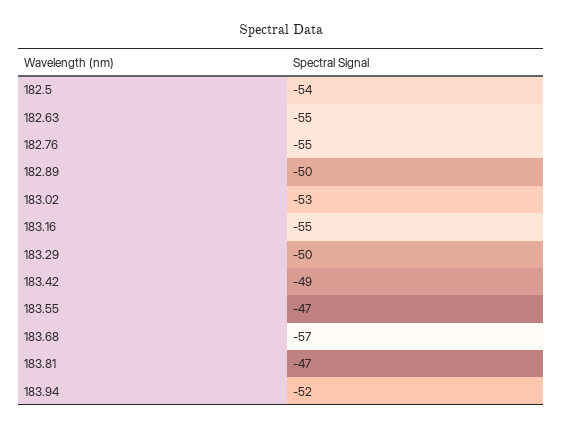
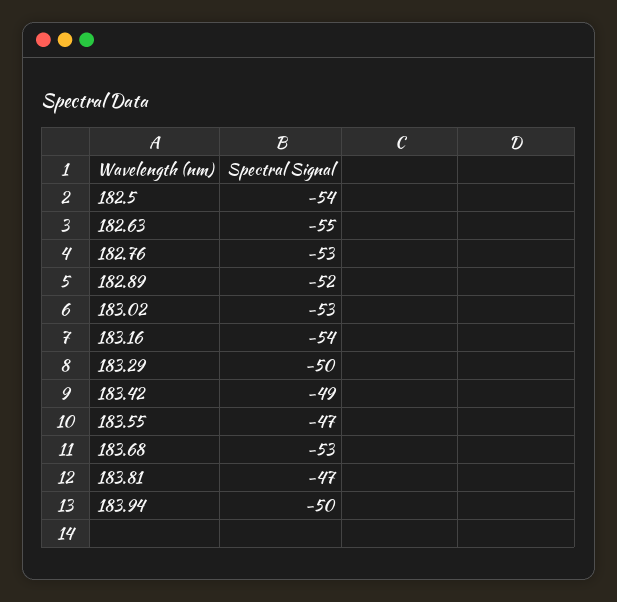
182.76: -55 -> -53
182.89: -50 -> -52
183.16: -55 -> -54
183.68: -57 -> -53
183.94: -52 -> -50

